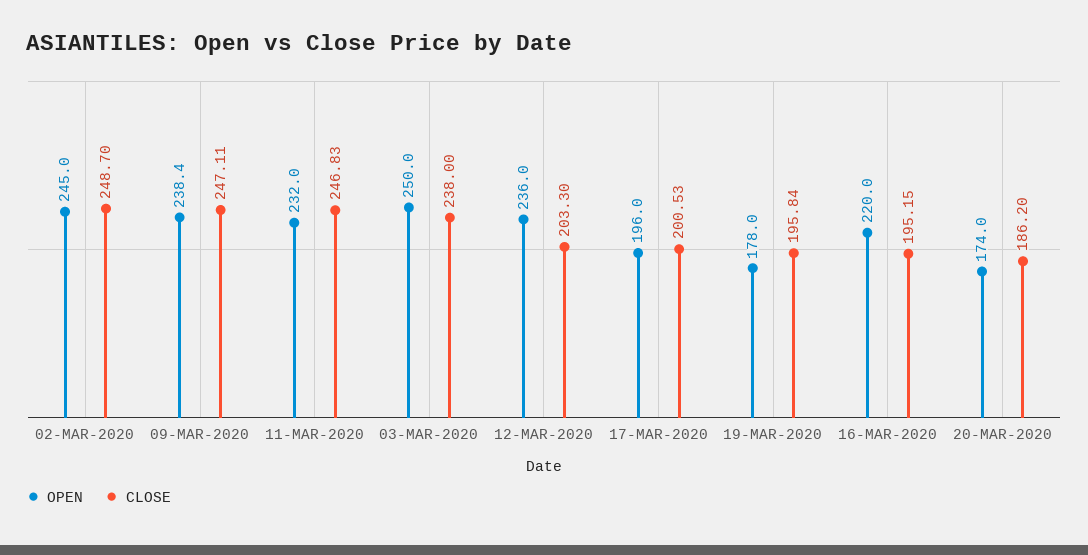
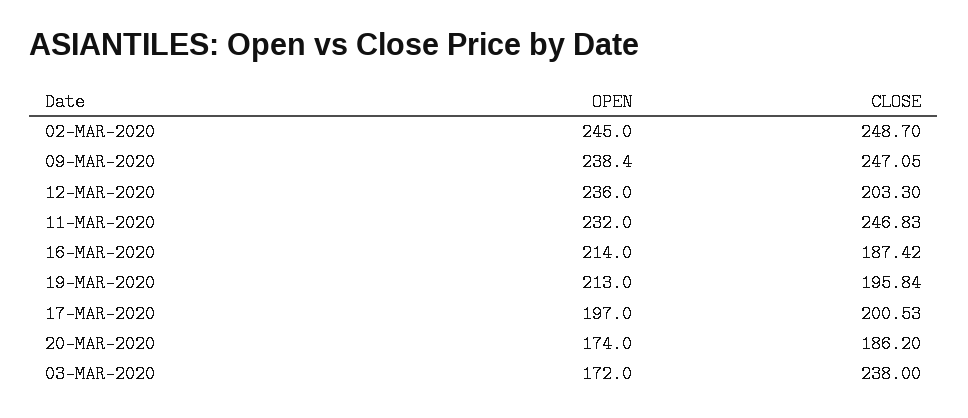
CLOSE, 09-MAR-2020: 247.11 -> 247.05
OPEN, 03-MAR-2020: 250 -> 172
OPEN, 17-MAR-2020: 196 -> 197
OPEN, 19-MAR-2020: 178 -> 213
OPEN, 16-MAR-2020: 220 -> 214
CLOSE, 16-MAR-2020: 195.15 -> 187.42

